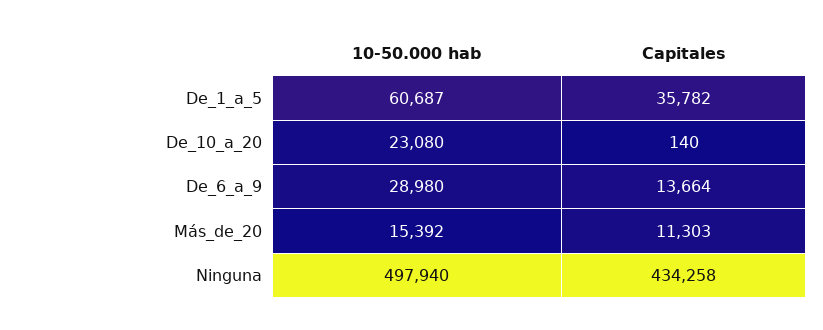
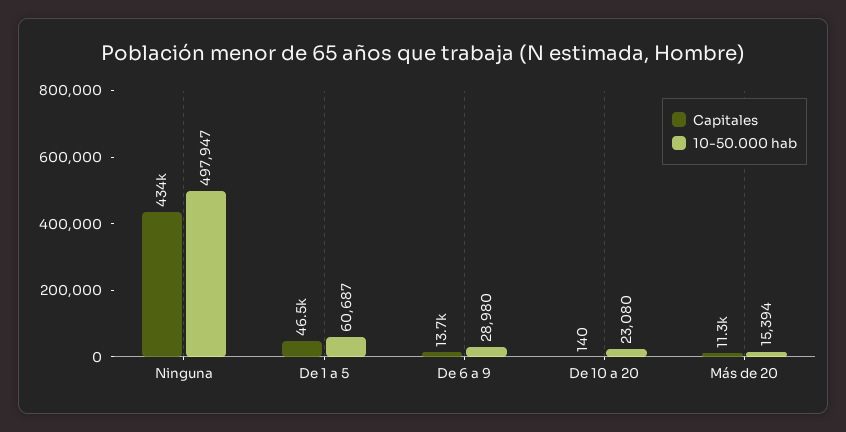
Capitales, De_1_a_5: 35782 -> 46500
10-50.000 hab, Más_de_20: 15392 -> 15394
10-50.000 hab, Ninguna: 497940 -> 497947

